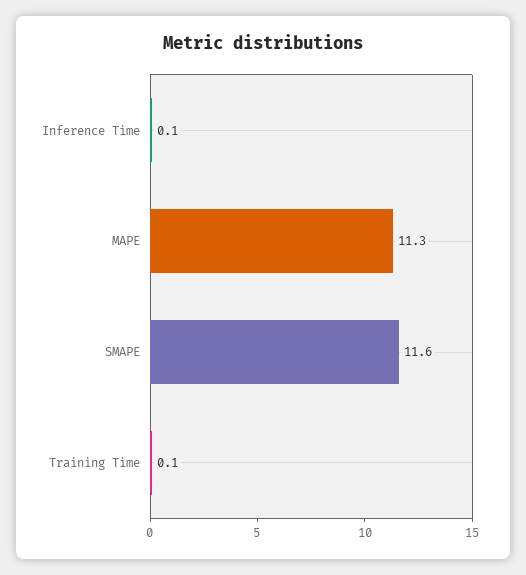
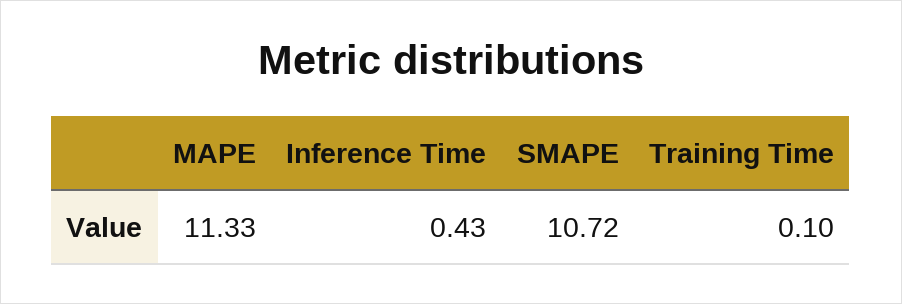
Inference Time: 0.1 -> 0.43
SMAPE: 11.6 -> 10.72

